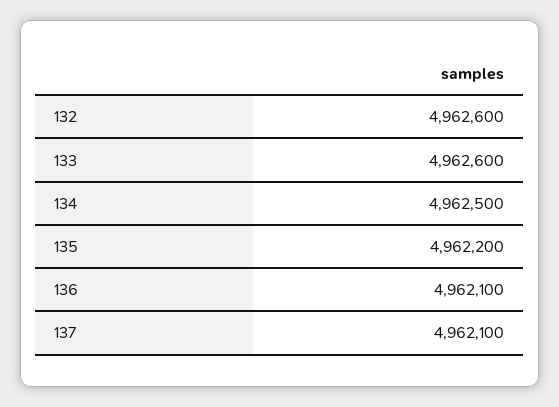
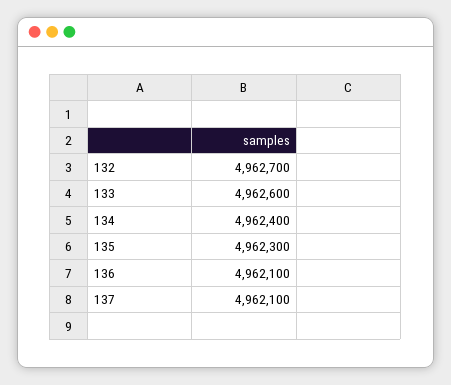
132: 4962600 -> 4962700
134: 4962500 -> 4962400
135: 4962200 -> 4962300

